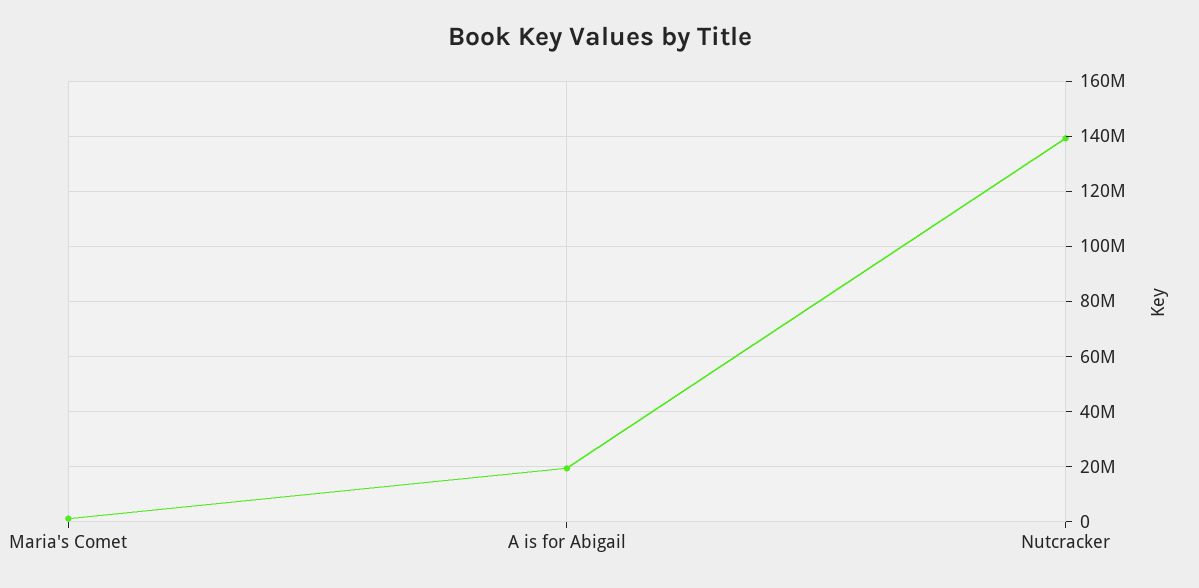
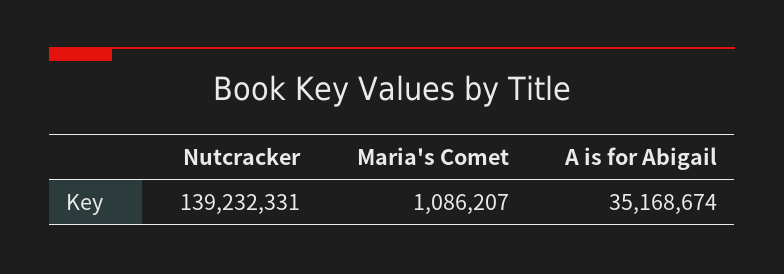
A is for Abigail: 20000000 -> 35168674

